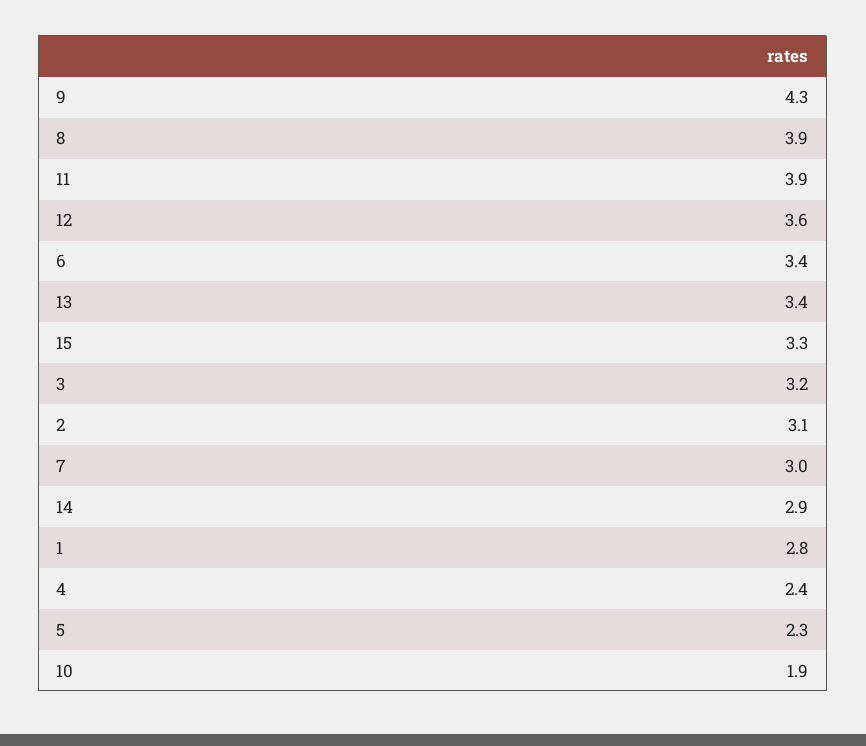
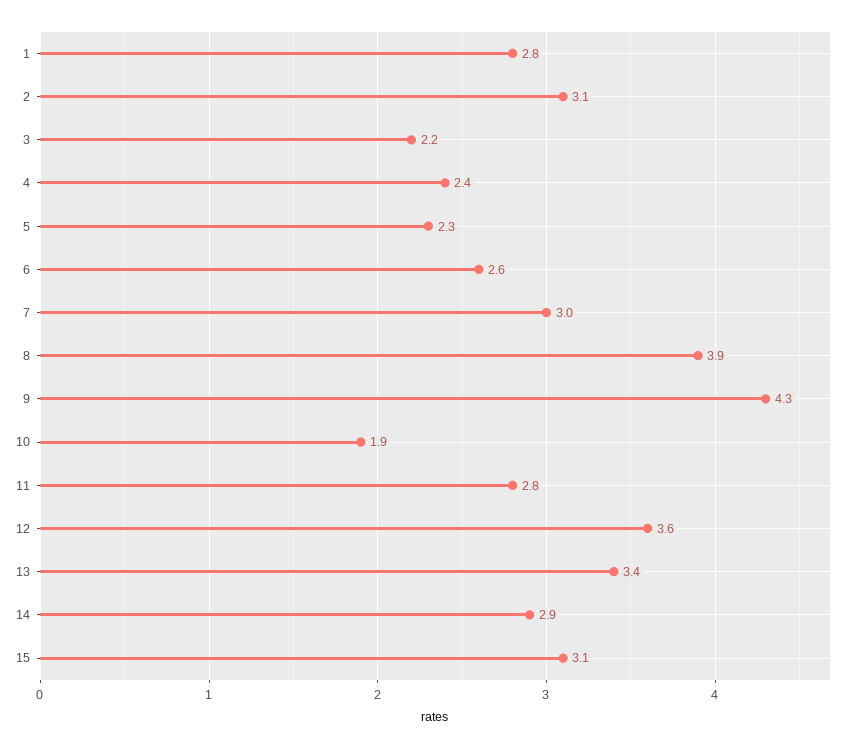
11: 3.9 -> 2.8
6: 3.4 -> 2.6
15: 3.3 -> 3.1
3: 3.2 -> 2.2

